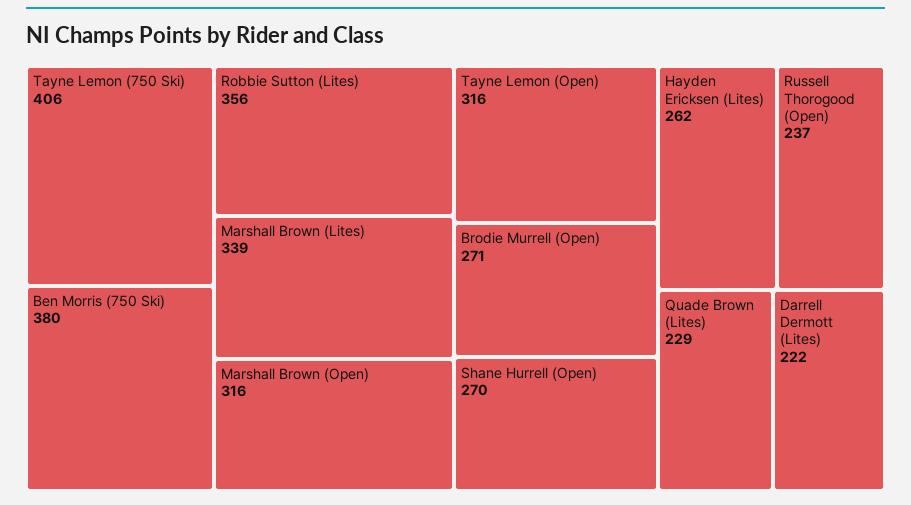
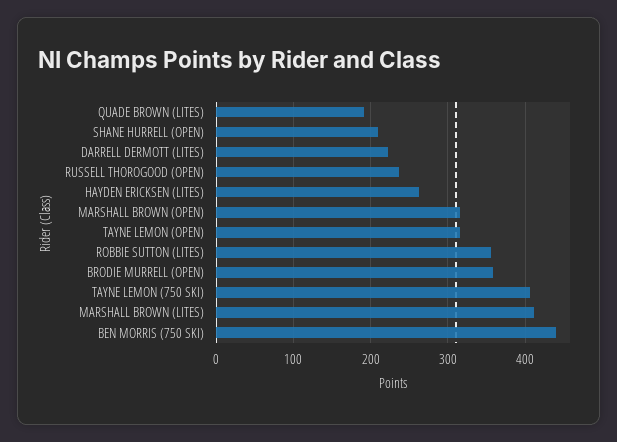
Ben Morris (750 Ski): 380 -> 440
Marshall Brown (Lites): 339 -> 410
Brodie Murrell (Open): 271 -> 360
Shane Hurrell (Open): 270 -> 210
Quade Brown (Lites): 229 -> 190

